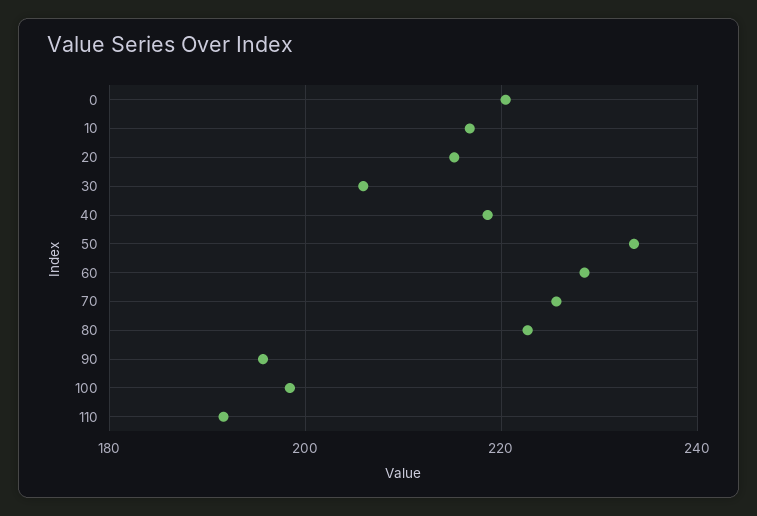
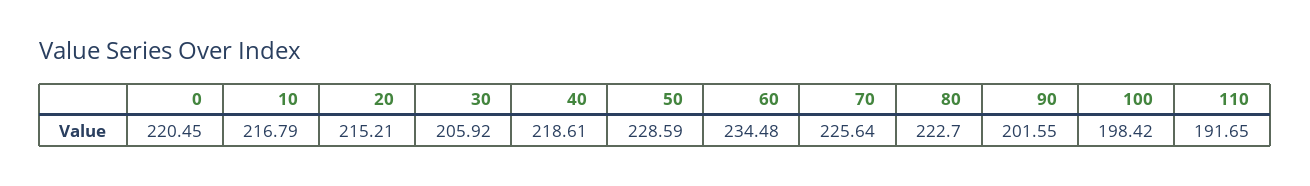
50: 234 -> 228.59
60: 228 -> 234.48
90: 196 -> 201.55

